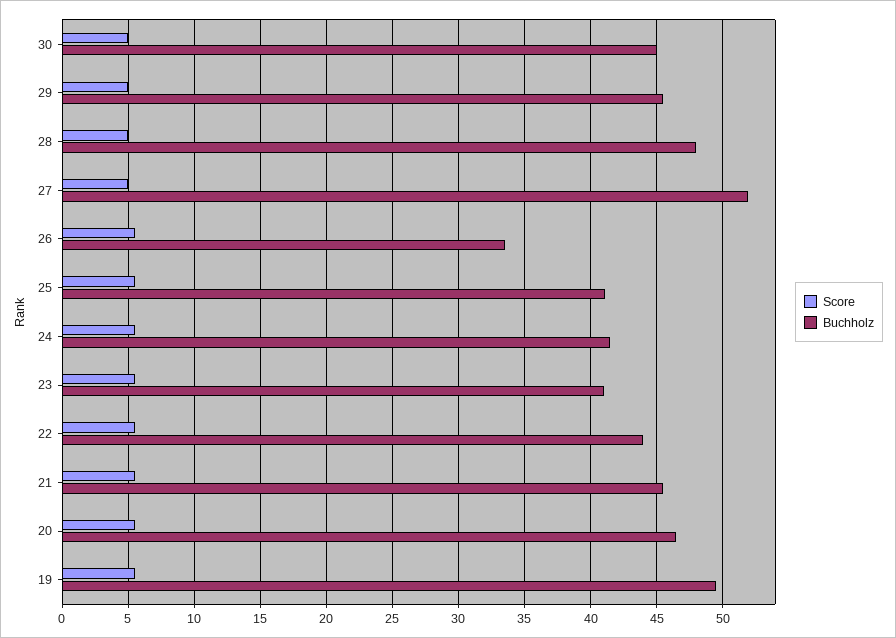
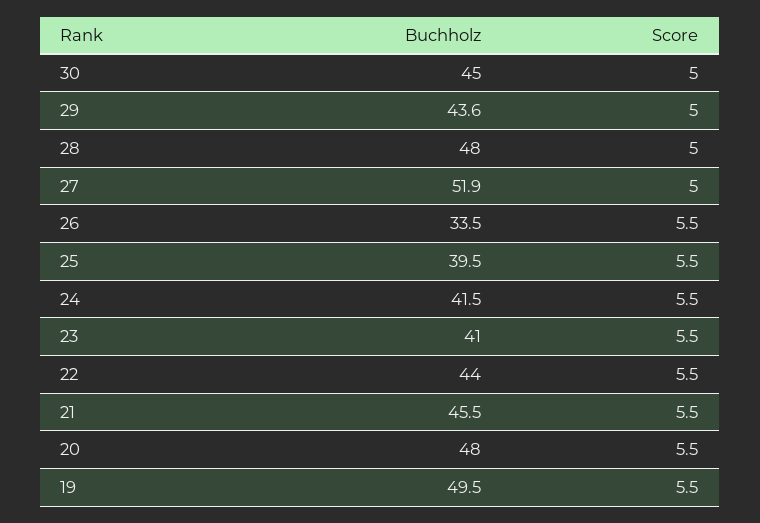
Buchholz, 29: 45.5 -> 43.6
Buchholz, 25: 41 -> 39.5
Buchholz, 20: 46.5 -> 48

